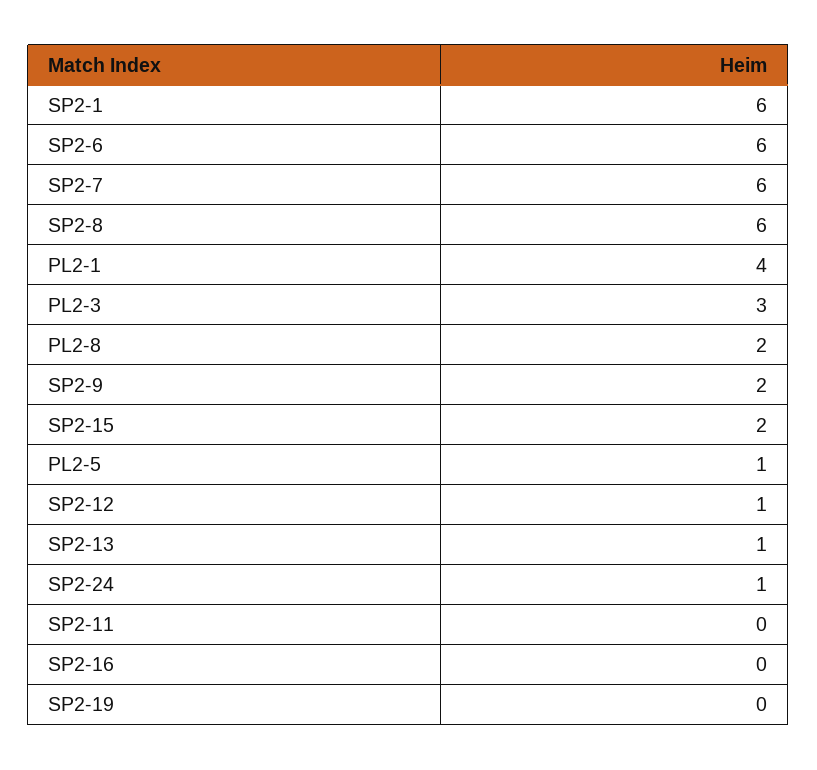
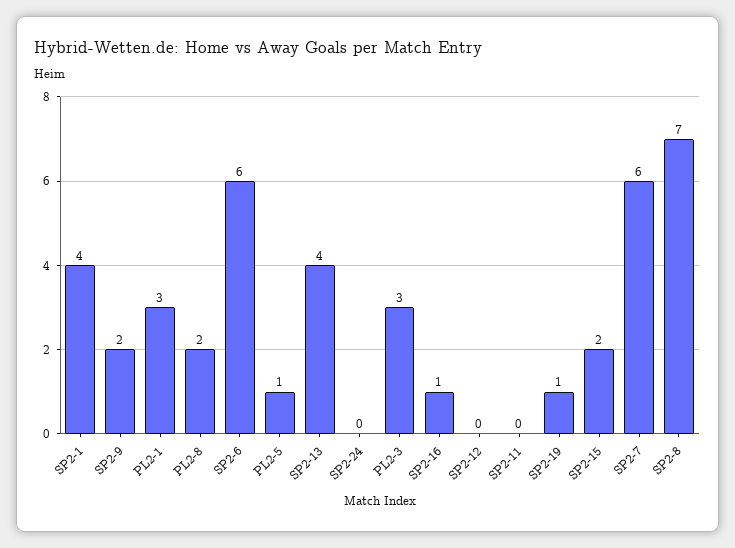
SP2-1: 6 -> 4
SP2-8: 6 -> 7
PL2-1: 4 -> 3
SP2-12: 1 -> 0
SP2-13: 1 -> 4
SP2-24: 1 -> 0
SP2-16: 0 -> 1
SP2-19: 0 -> 1

